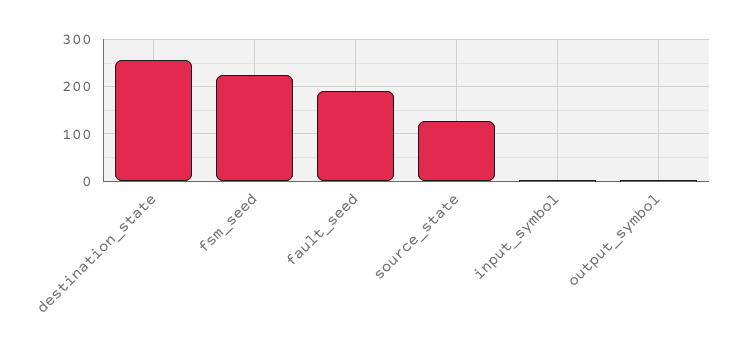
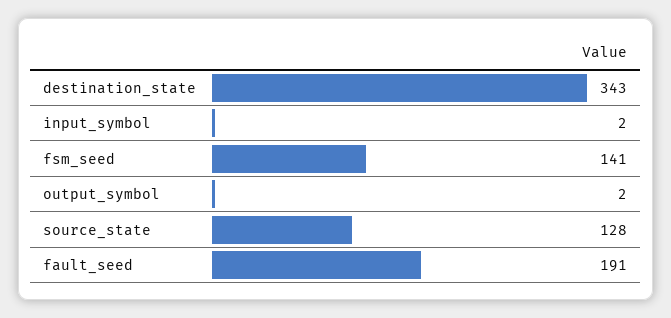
destination_state: 260 -> 343
fsm_seed: 220 -> 141

